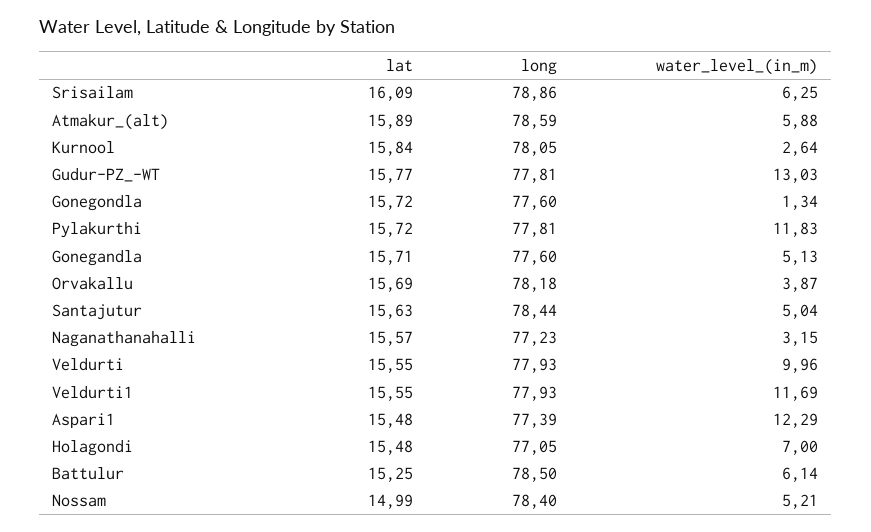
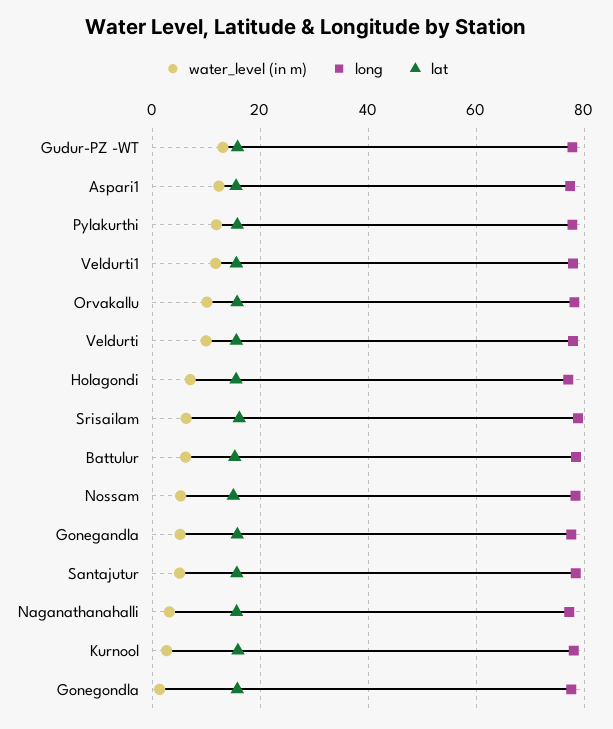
lat, Atmakur_(alt): 15.89 -> none
long, Atmakur_(alt): 78.59 -> none
water_level_(in_m), Atmakur_(alt): 5.88 -> none
water_level_(in_m), Orvakallu: 3.87 -> 10

